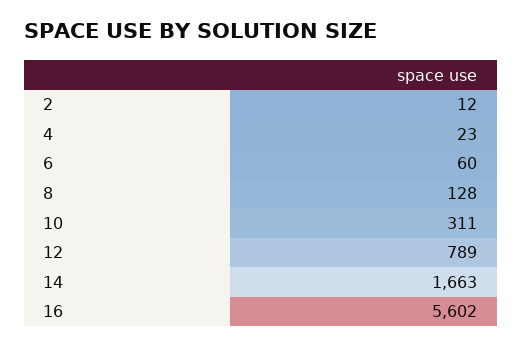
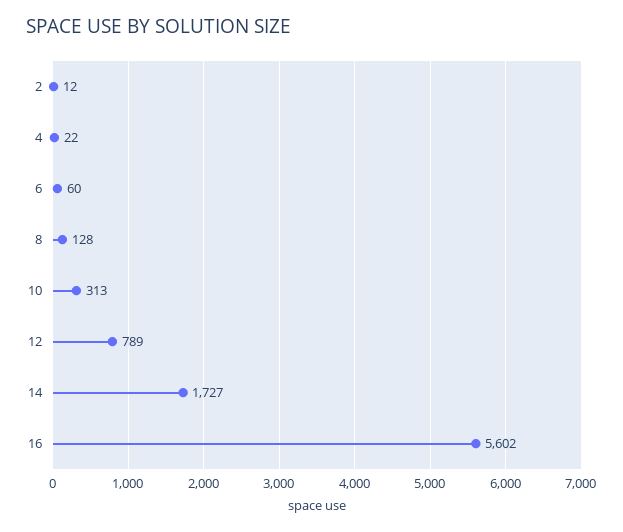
4: 23 -> 22
10: 311 -> 313
14: 1663 -> 1727

